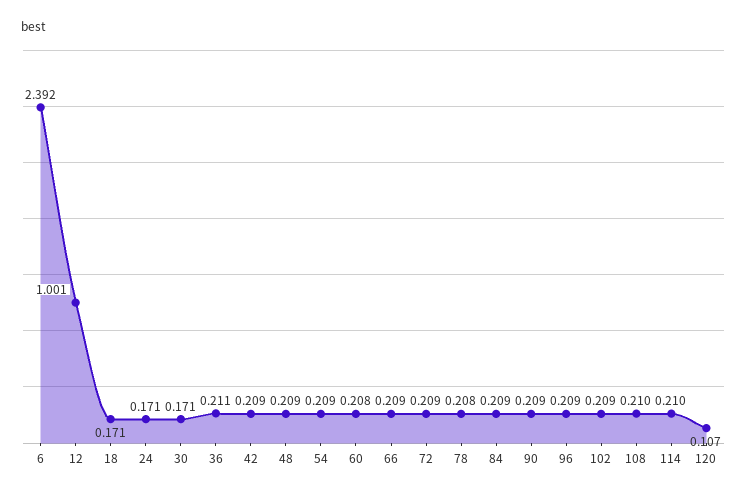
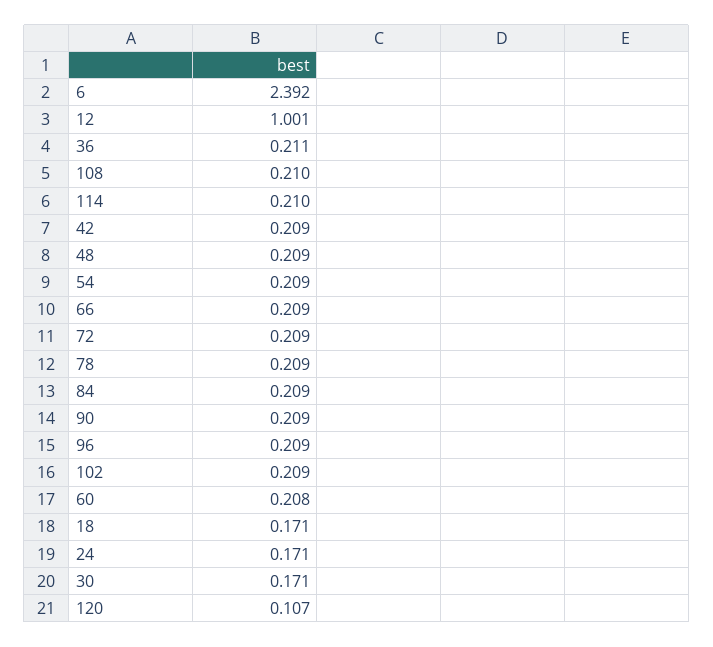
78: 0.208 -> 0.209

